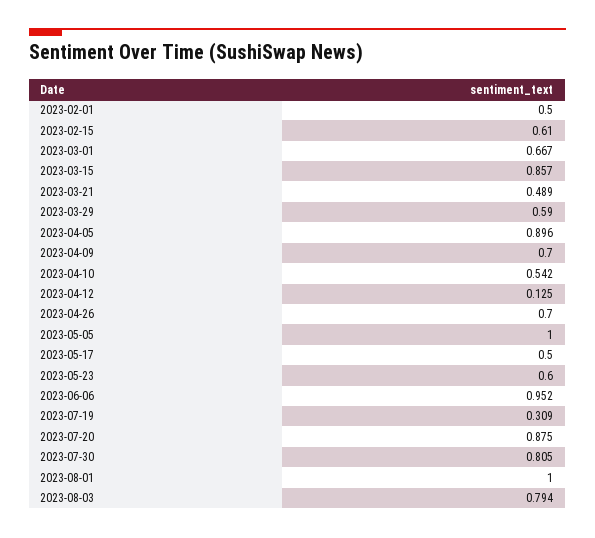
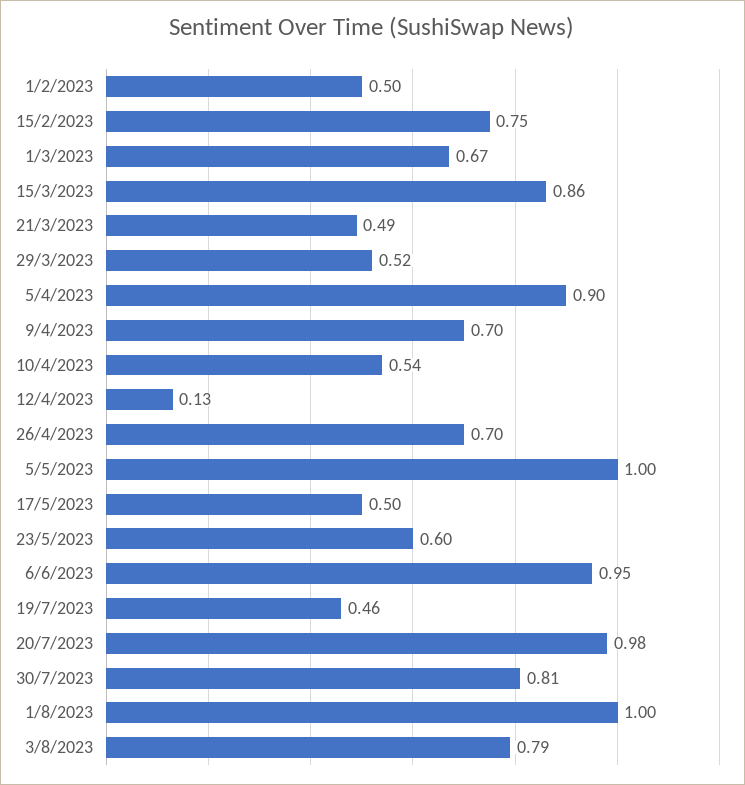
2023-02-15: 0.61 -> 0.75
2023-03-29: 0.59 -> 0.52
2023-07-19: 0.309 -> 0.46
2023-07-20: 0.875 -> 0.98

